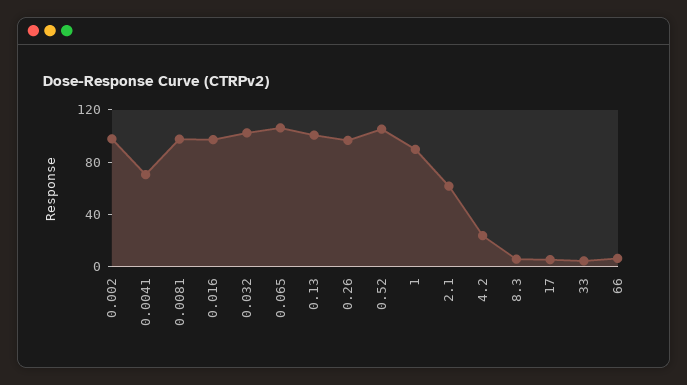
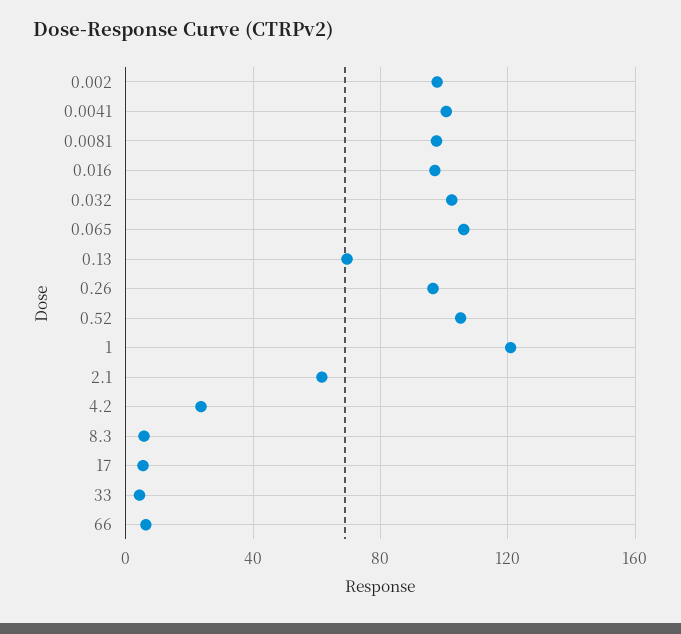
0.0041: 70 -> 100
0.13: 100 -> 70
1: 90 -> 120

